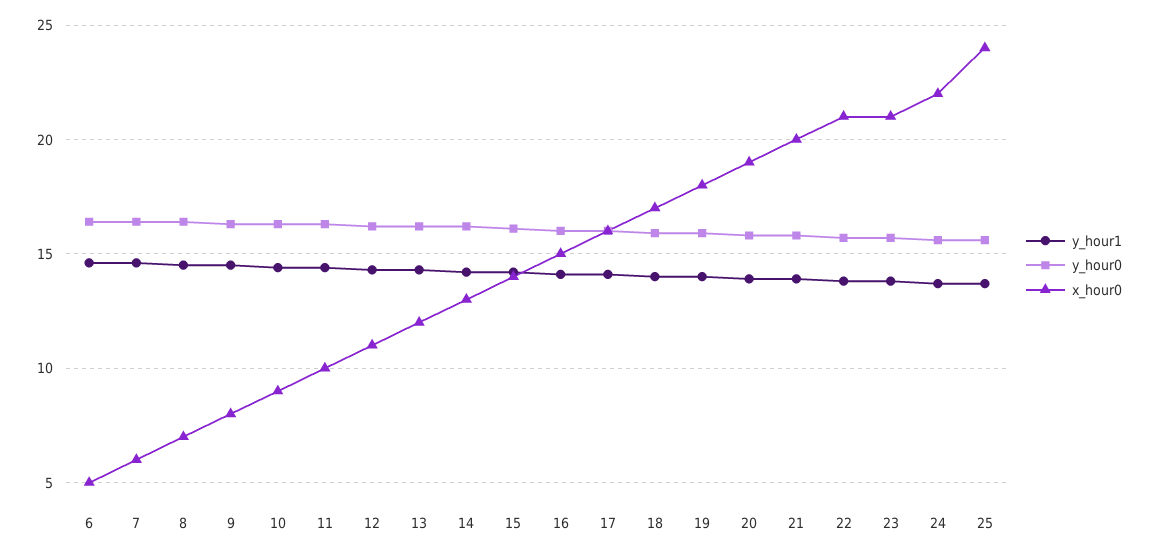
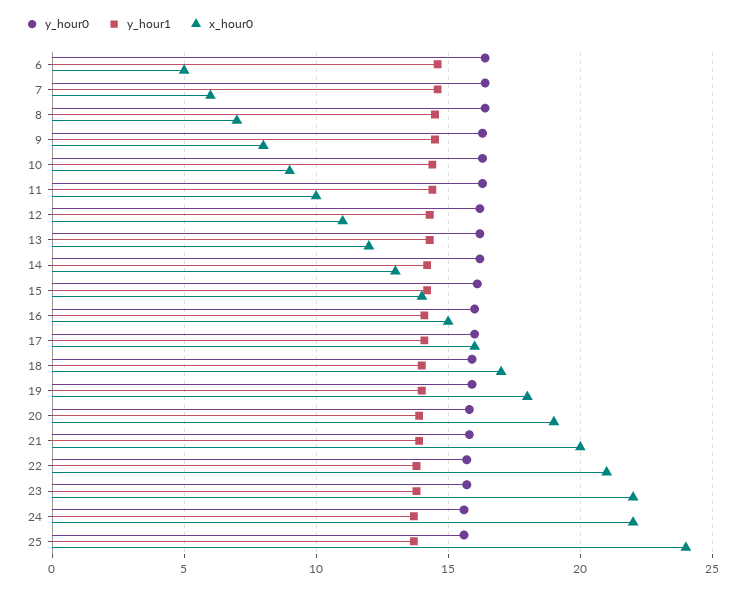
x_hour0, 23: 21 -> 22

